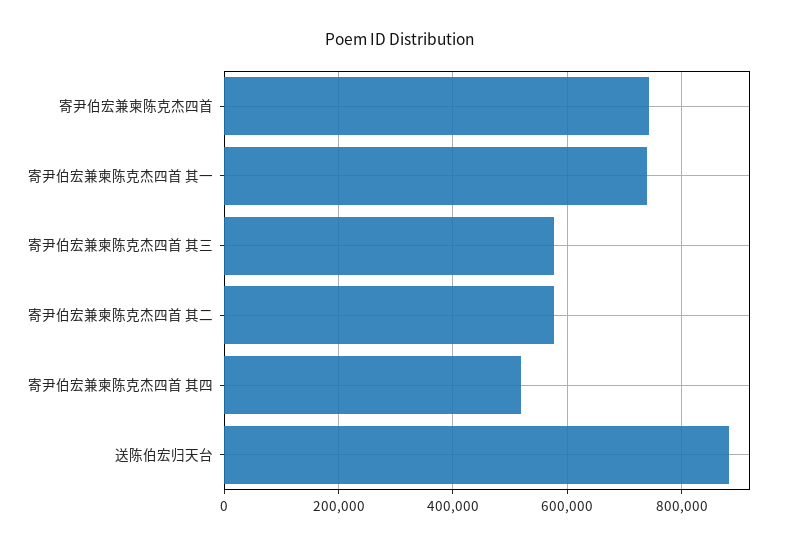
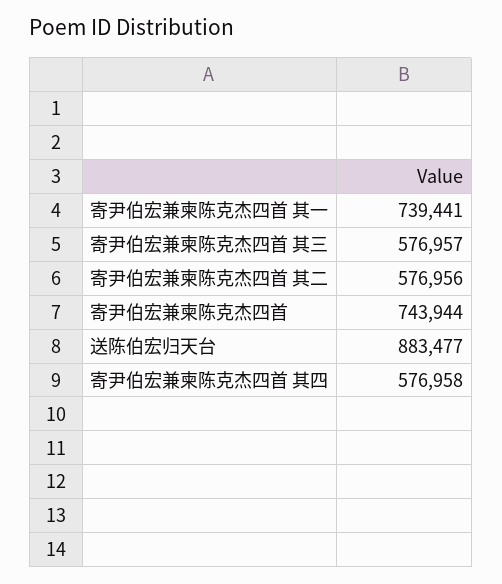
寄尹伯宏兼柬陈克杰四首 其四: 520000 -> 576958

